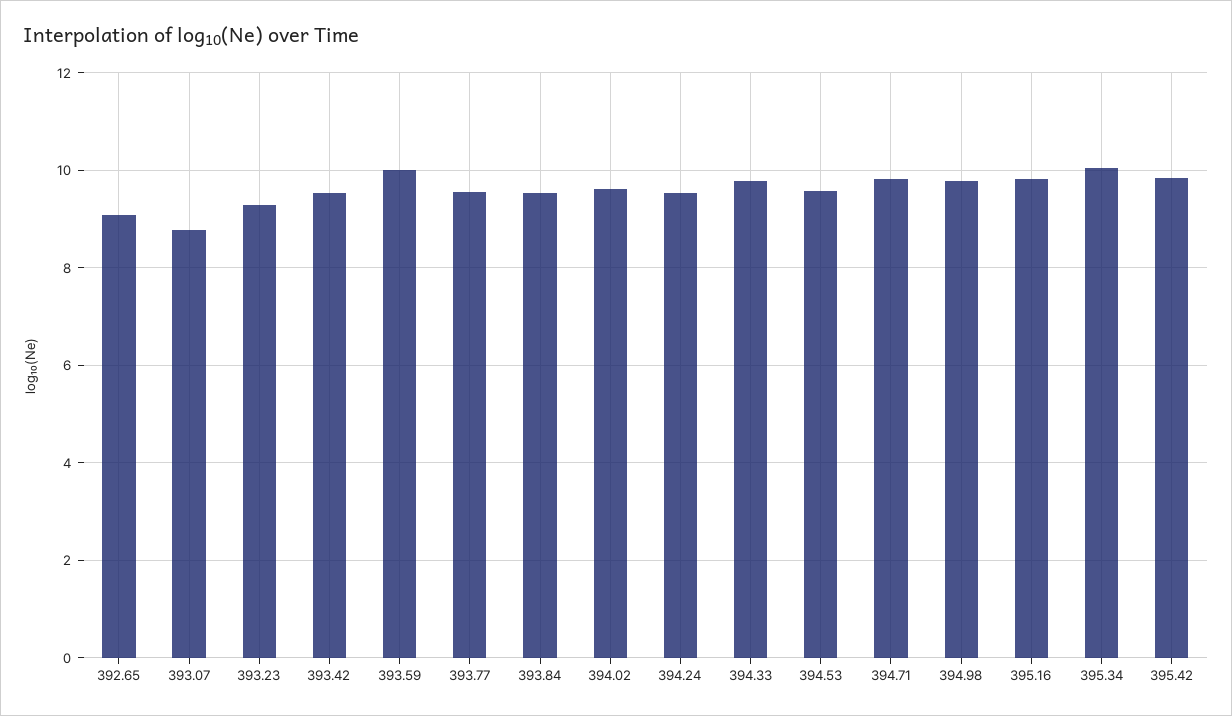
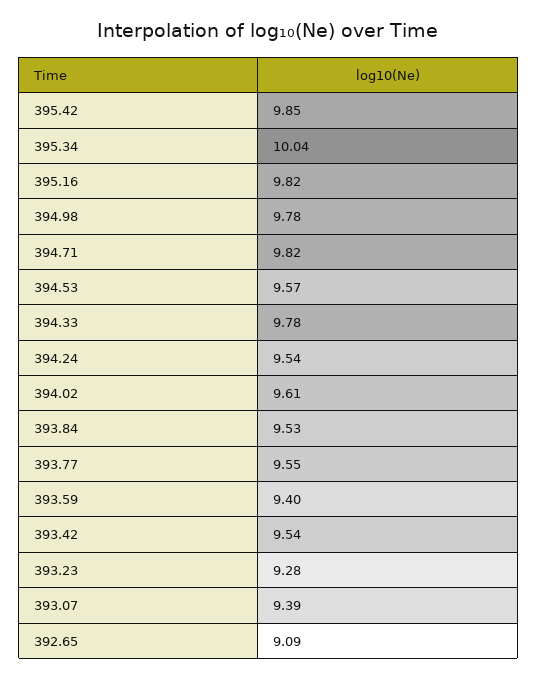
393.07: 8.8 -> 9.39
393.59: 10 -> 9.4

